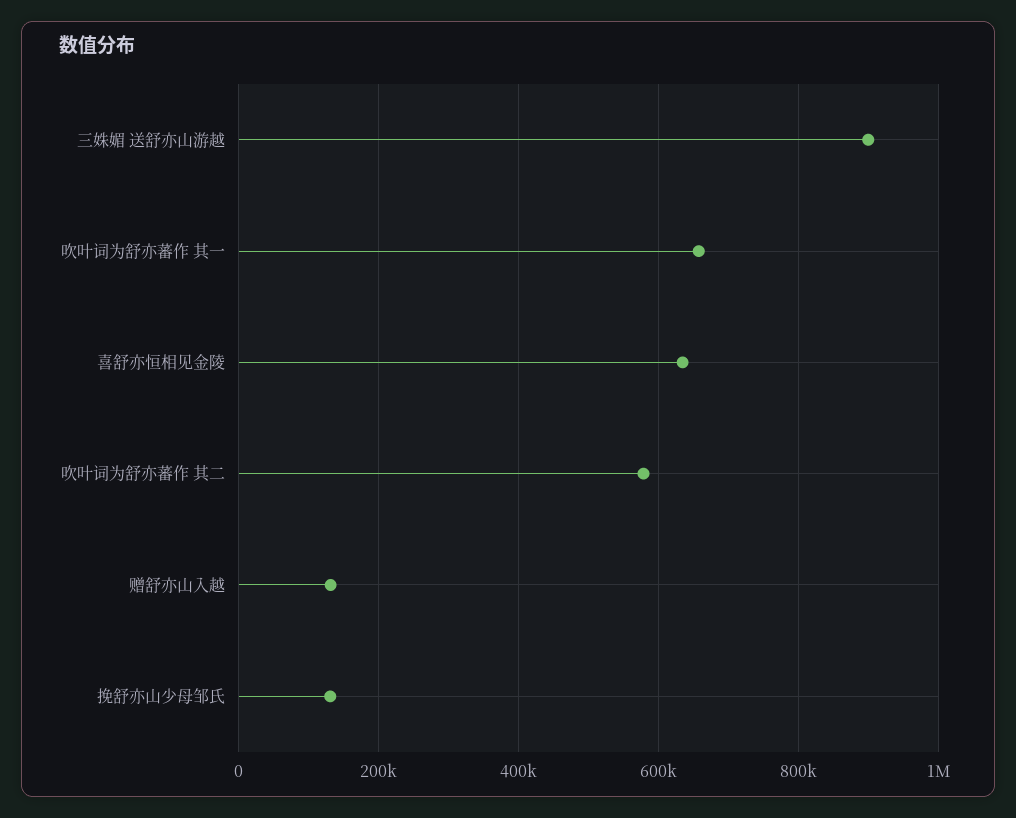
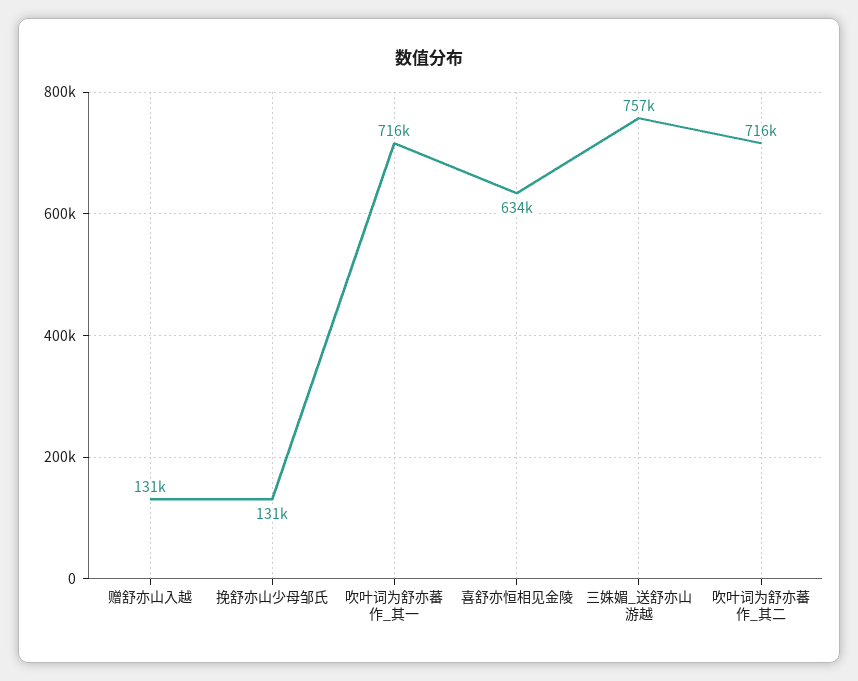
三姝媚 送舒亦山游越: 900000 -> 757000
吹叶词为舒亦蕃作 其一: 660000 -> 716000
吹叶词为舒亦蕃作 其二: 580000 -> 716000

